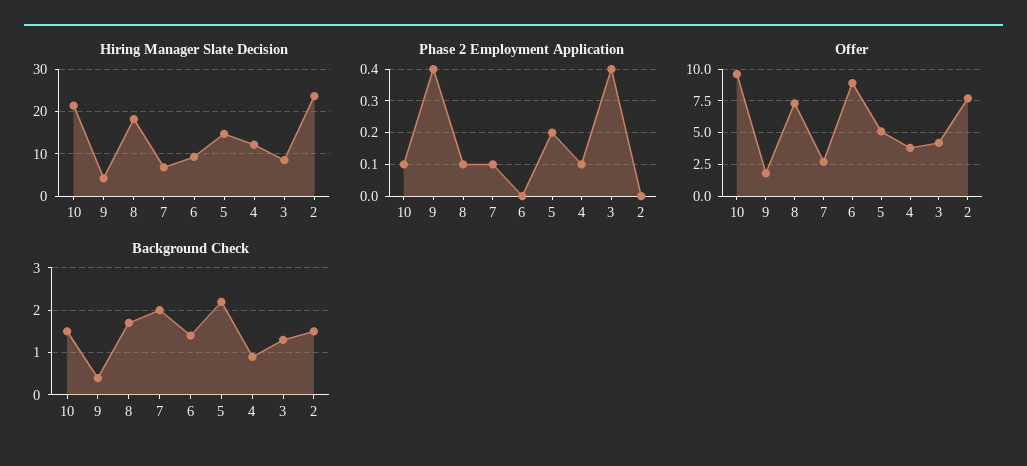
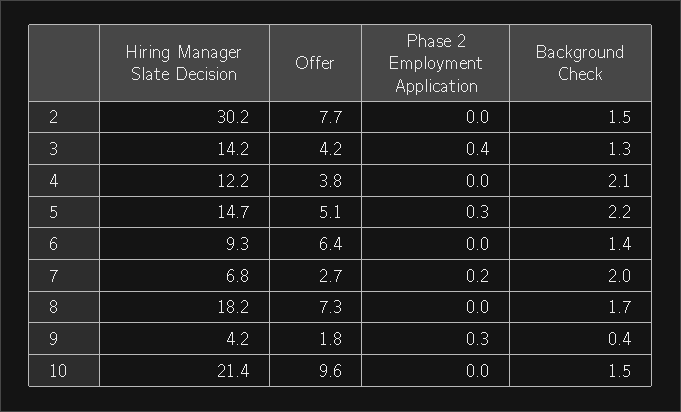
Hiring Manager Slate Decision, 3: 8 -> 14.2
Hiring Manager Slate Decision, 2: 24 -> 30.2
Phase 2 Employment Application, 10: 0.1 -> 0
Phase 2 Employment Application, 9: 0.4 -> 0.3
Phase 2 Employment Application, 8: 0.1 -> 0
Phase 2 Employment Application, 7: 0.1 -> 0.2
Phase 2 Employment Application, 5: 0.2 -> 0.3
Phase 2 Employment Application, 4: 0.1 -> 0
Offer, 6: 9 -> 6.4
Background Check, 4: 1 -> 2.1

